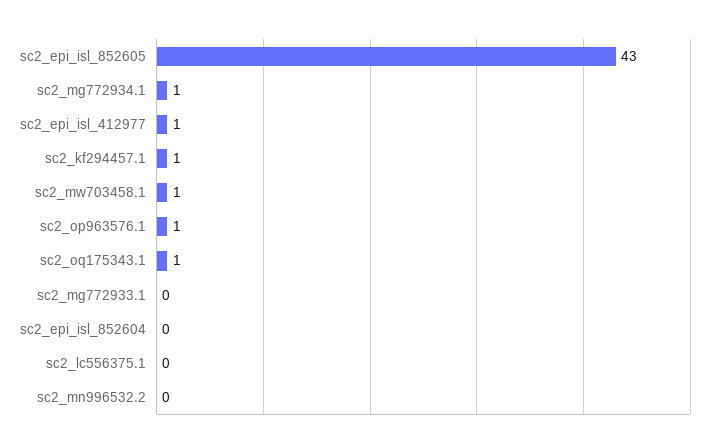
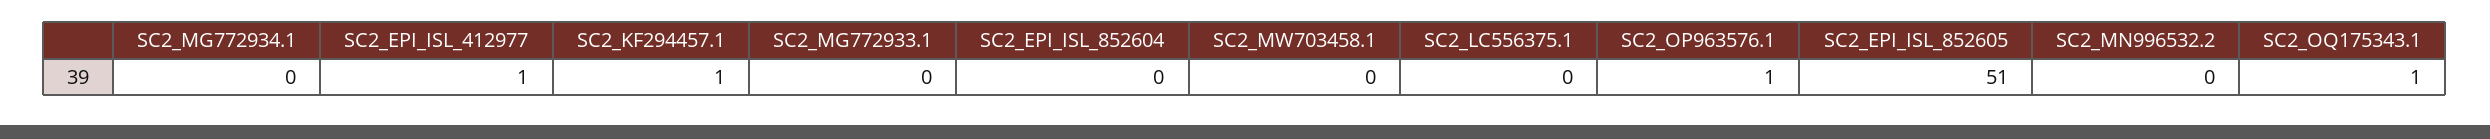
sc2_epi_isl_852605: 43 -> 51
sc2_mg772934.1: 1 -> 0
sc2_mw703458.1: 1 -> 0

